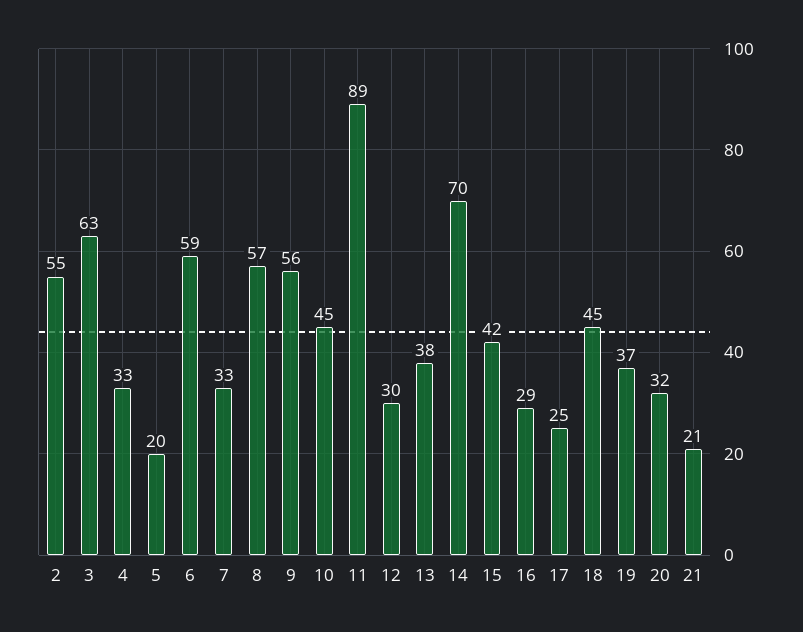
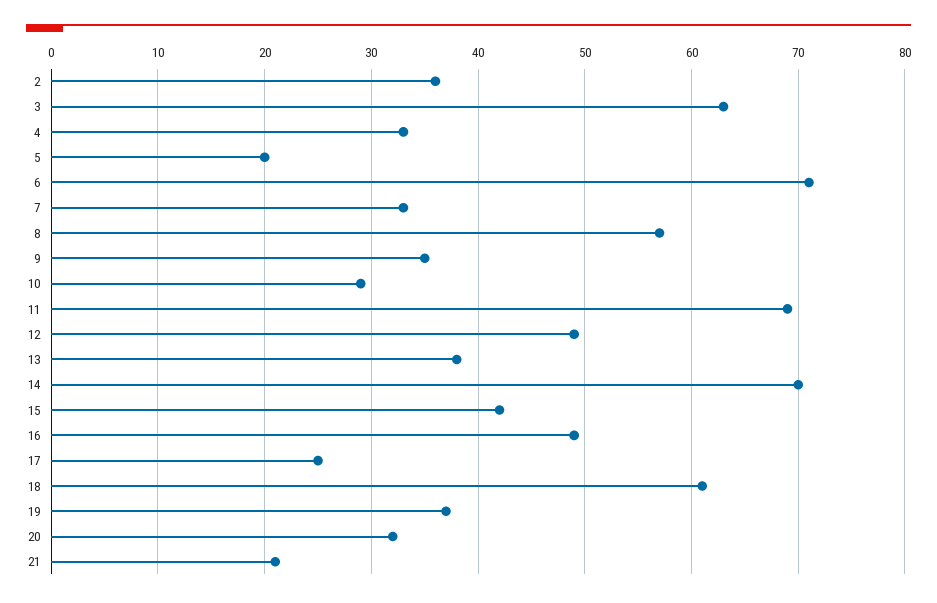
2: 55 -> 36
6: 59 -> 71
9: 56 -> 35
10: 45 -> 29
11: 89 -> 69
12: 30 -> 49
16: 29 -> 49
18: 45 -> 61

